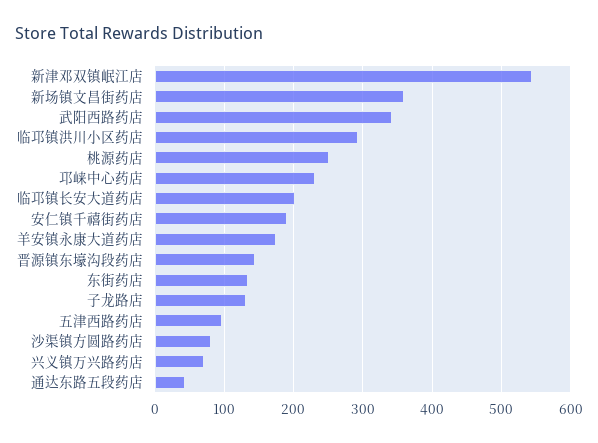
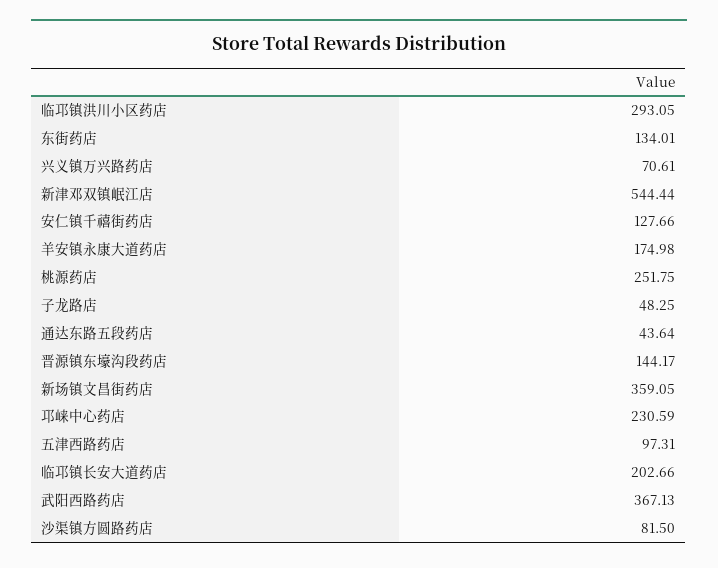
武阳西路药店: 340 -> 367.13
安仁镇千禧街药店: 190 -> 127.66
子龙路店: 130 -> 48.25

